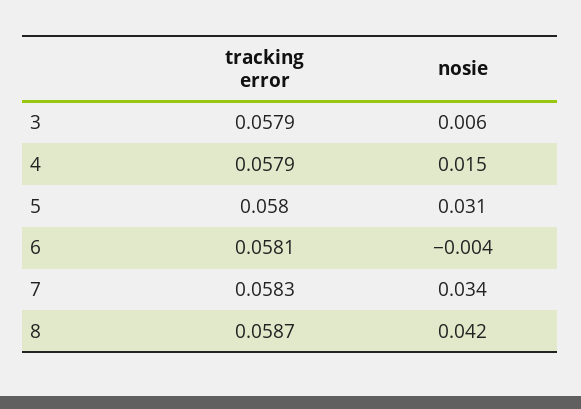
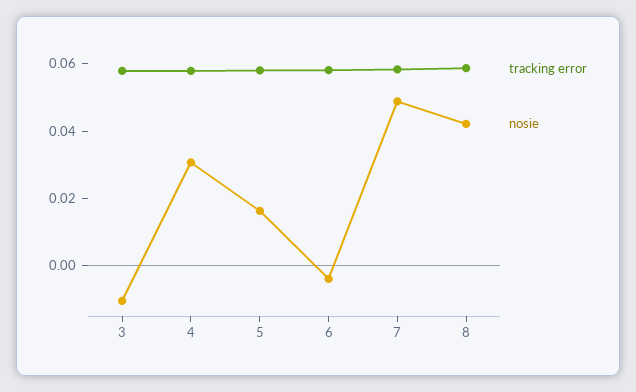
nosie, 3: 0.006 -> -0.01
nosie, 4: 0.015 -> 0.03
nosie, 5: 0.031 -> 0.015
nosie, 7: 0.034 -> 0.05

